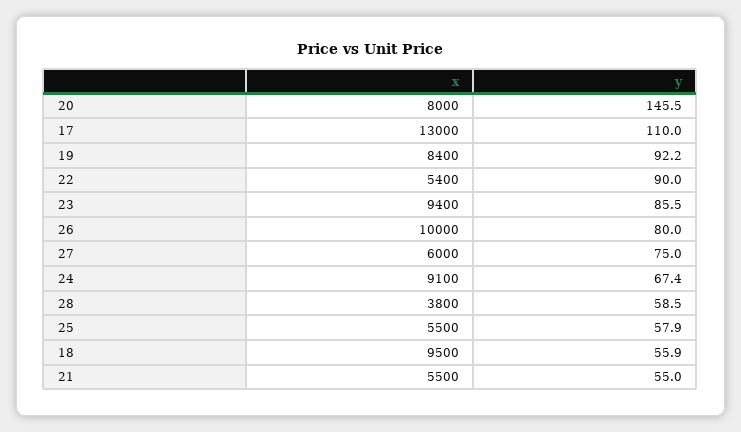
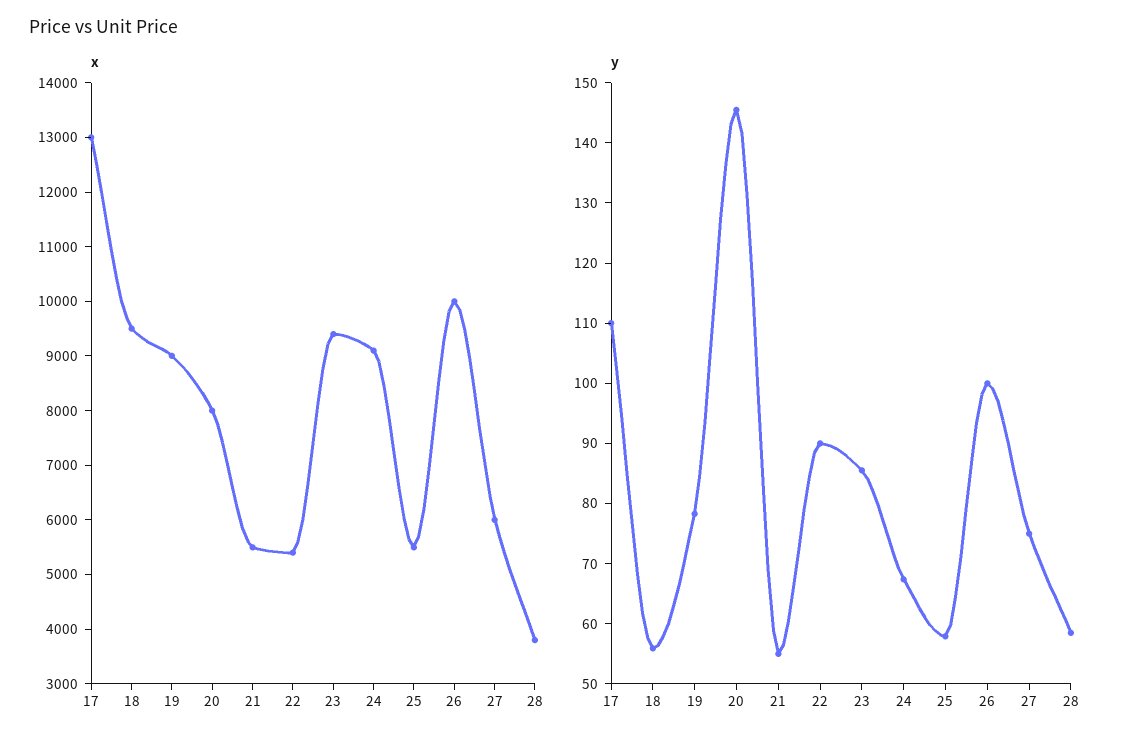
x, 19: 8400 -> 9000
y, 19: 92.2 -> 78
y, 26: 80 -> 100

